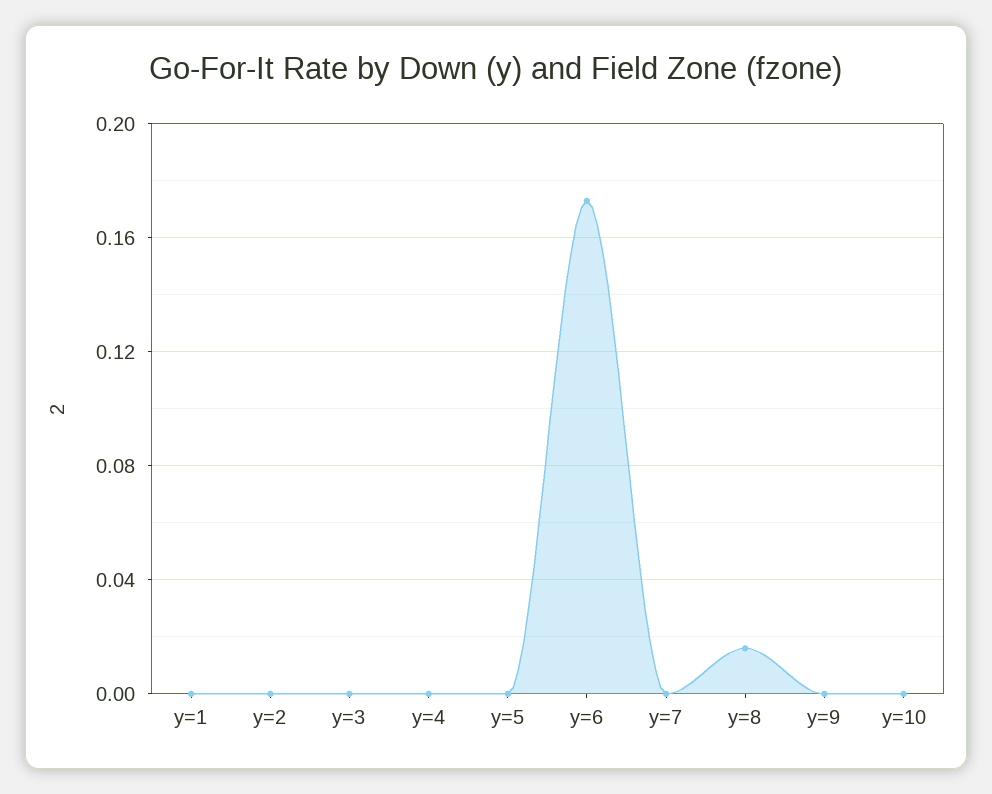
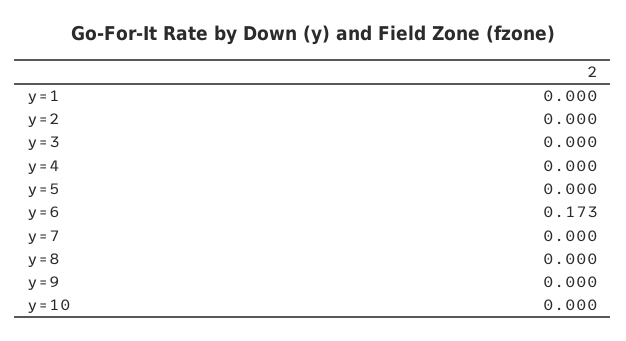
y=8: 0.015 -> 0

